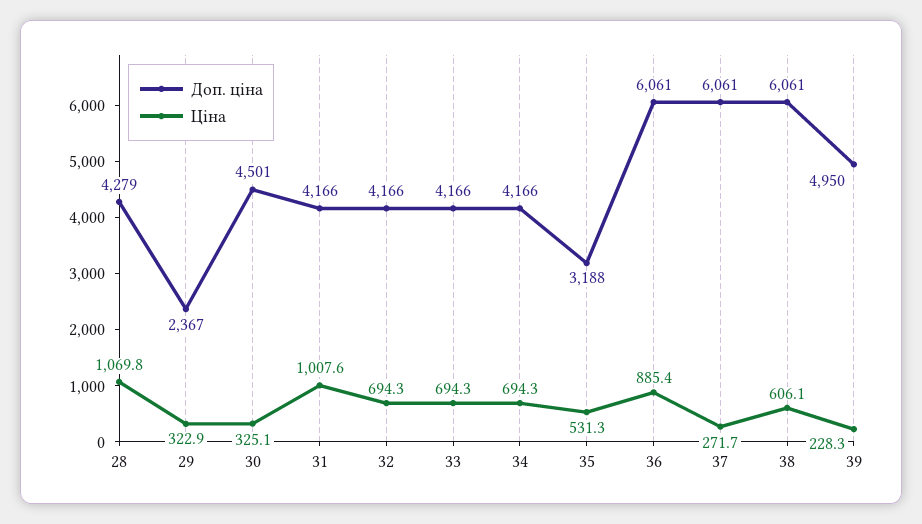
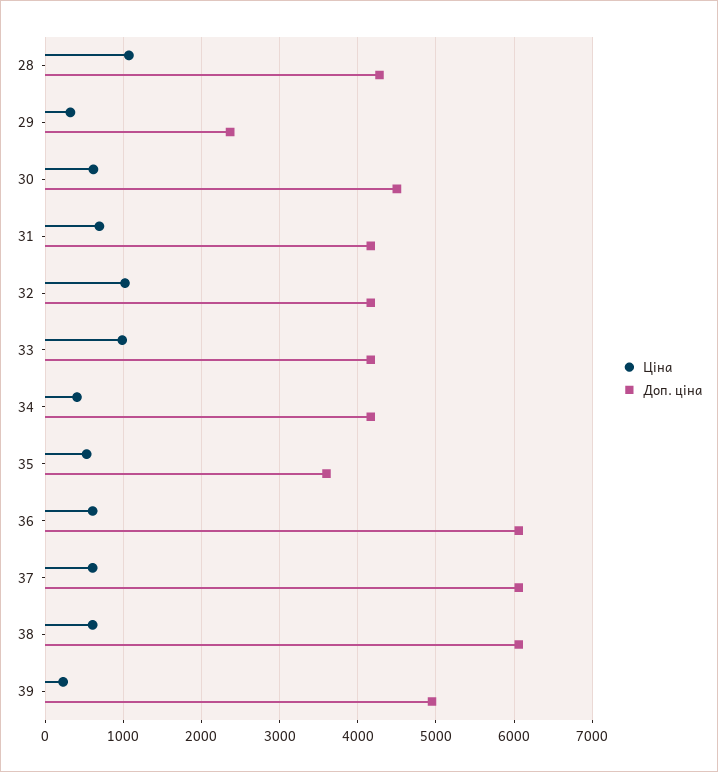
Ціна, 30: 325.1 -> 600
Ціна, 31: 1007.6 -> 700
Ціна, 32: 694.3 -> 1000
Ціна, 33: 694.3 -> 1000
Ціна, 34: 694.3 -> 400
Доп. ціна, 35: 3188 -> 3600
Ціна, 36: 885.4 -> 600
Ціна, 37: 271.7 -> 600

